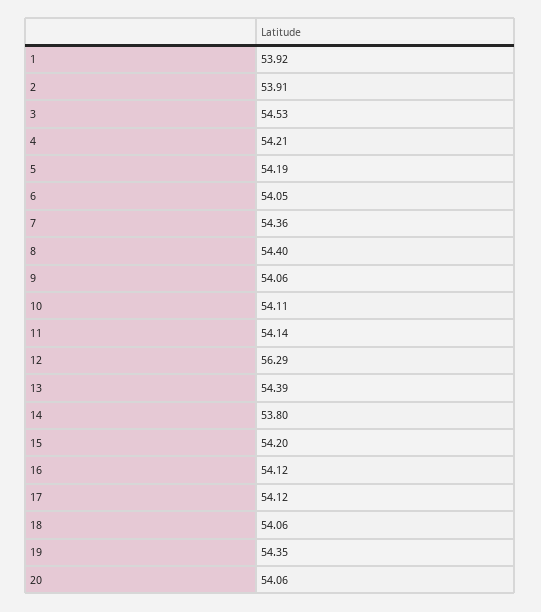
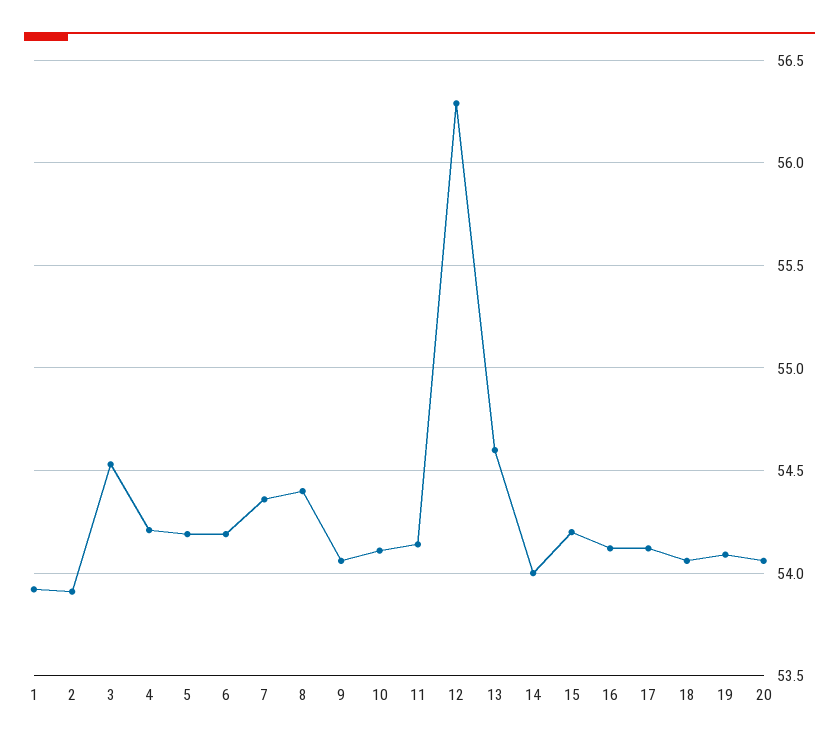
6: 54.05 -> 54.2
13: 54.39 -> 54.6
14: 53.8 -> 54
19: 54.35 -> 54.1

